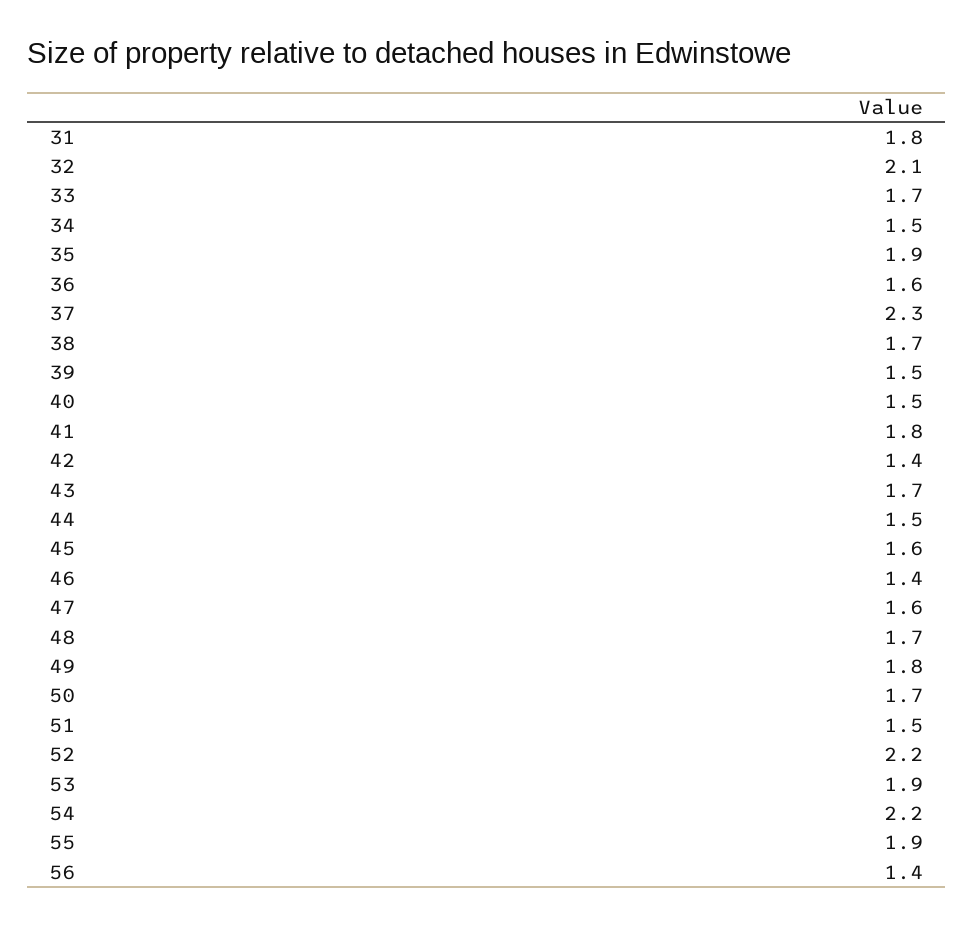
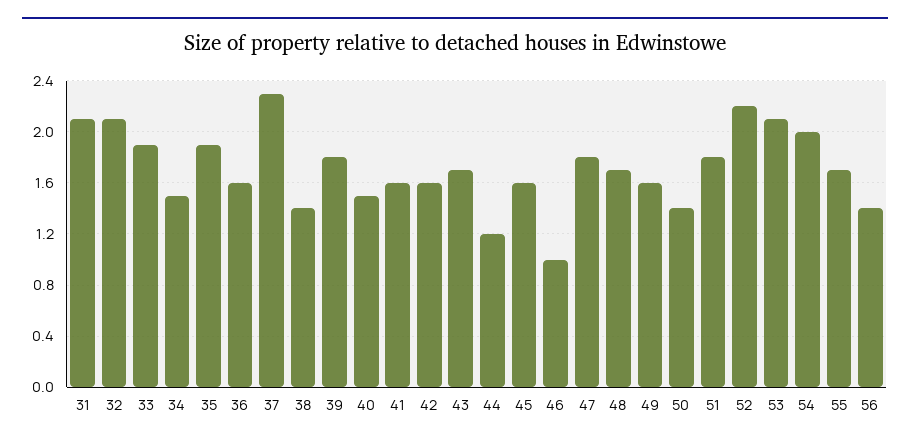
31: 1.8 -> 2.1
33: 1.7 -> 1.9
38: 1.7 -> 1.4
39: 1.5 -> 1.8
41: 1.8 -> 1.6
42: 1.4 -> 1.6
44: 1.5 -> 1.2
46: 1.4 -> 1
47: 1.6 -> 1.8
49: 1.8 -> 1.6
50: 1.7 -> 1.4
51: 1.5 -> 1.8
53: 1.9 -> 2.1
54: 2.2 -> 2
55: 1.9 -> 1.7

